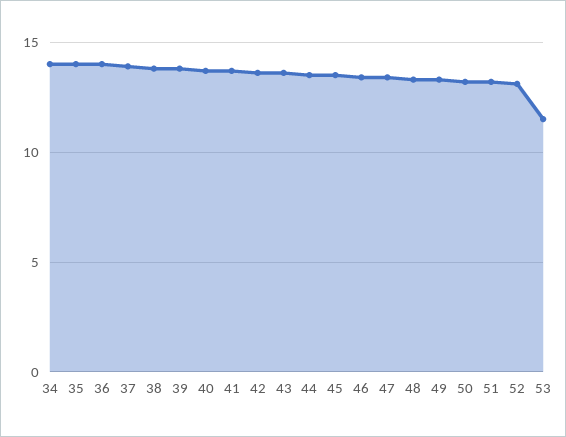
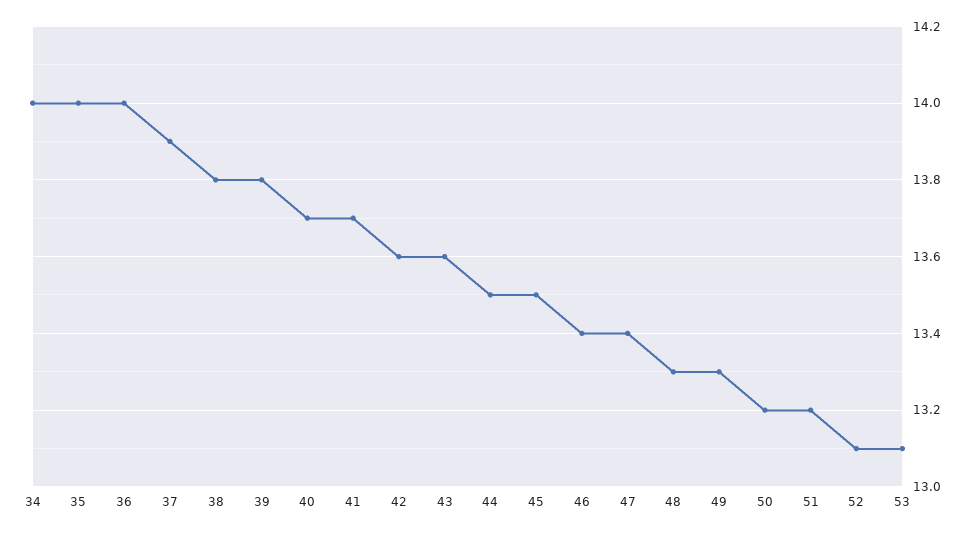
53: 11.5 -> 13.1

